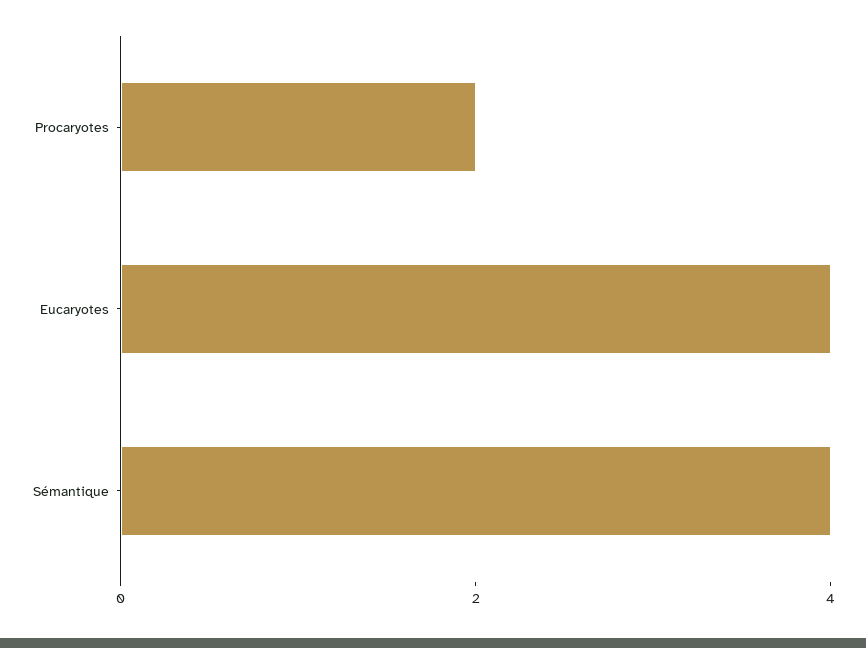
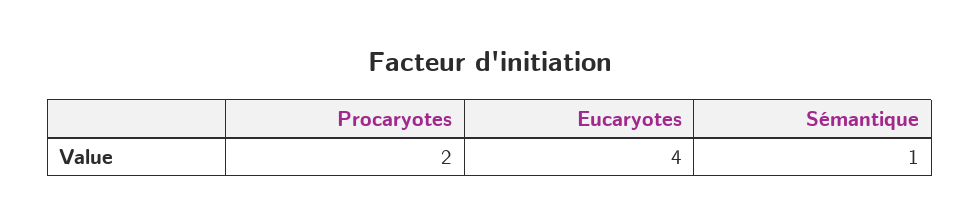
Sémantique: 4 -> 1

